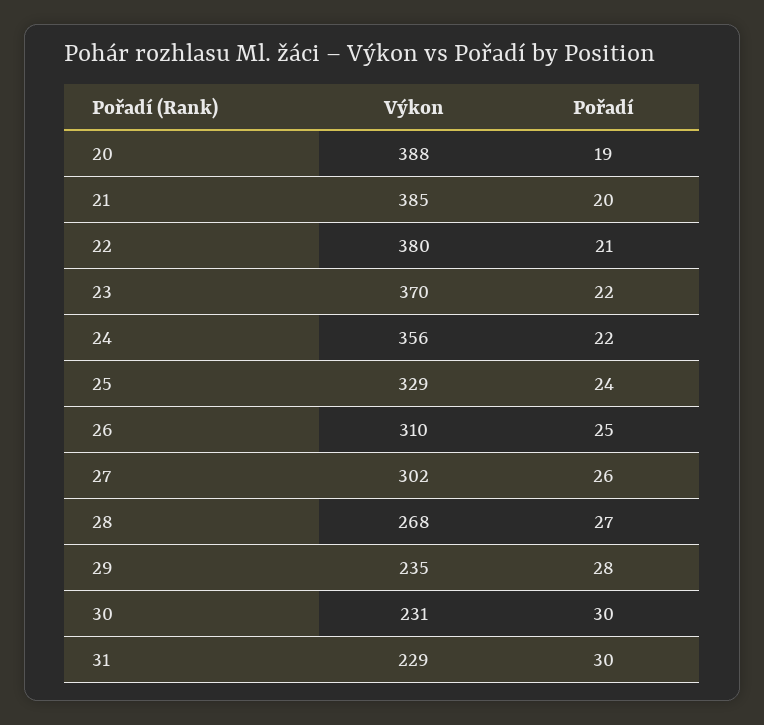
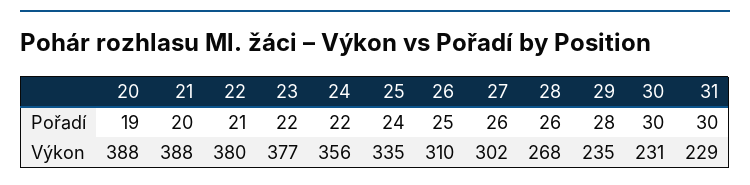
Výkon, 21: 385 -> 388
Výkon, 23: 370 -> 377
Výkon, 25: 329 -> 335
Pořadí, 28: 27 -> 26

